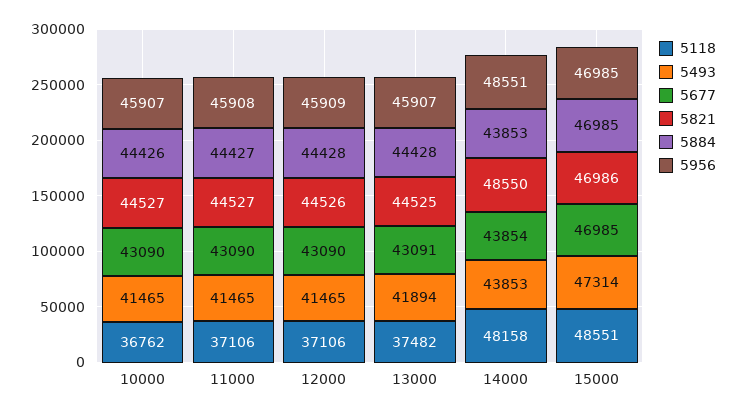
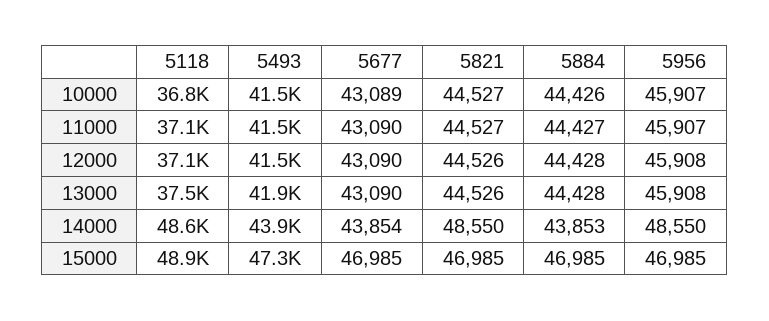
5677, 10000: 43090 -> 43089
5956, 11000: 45908 -> 45907
5956, 12000: 45909 -> 45908
5677, 13000: 43091 -> 43090
5821, 13000: 44525 -> 44526
5956, 13000: 45907 -> 45908
5118, 14000: 48158 -> 48600
5956, 14000: 48551 -> 48550
5118, 15000: 48551 -> 48900
5821, 15000: 46986 -> 46985

